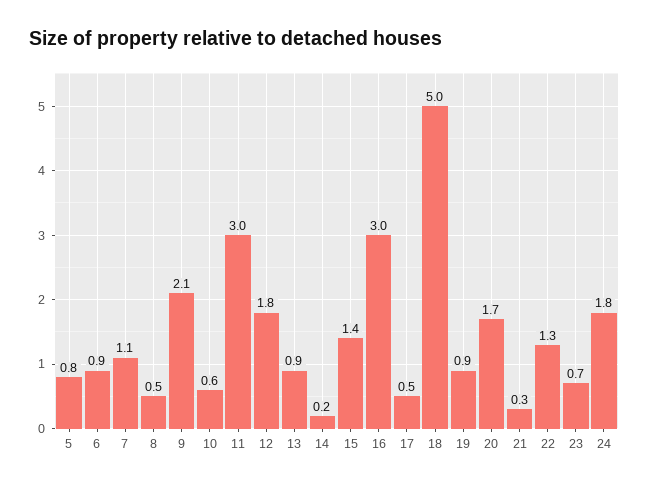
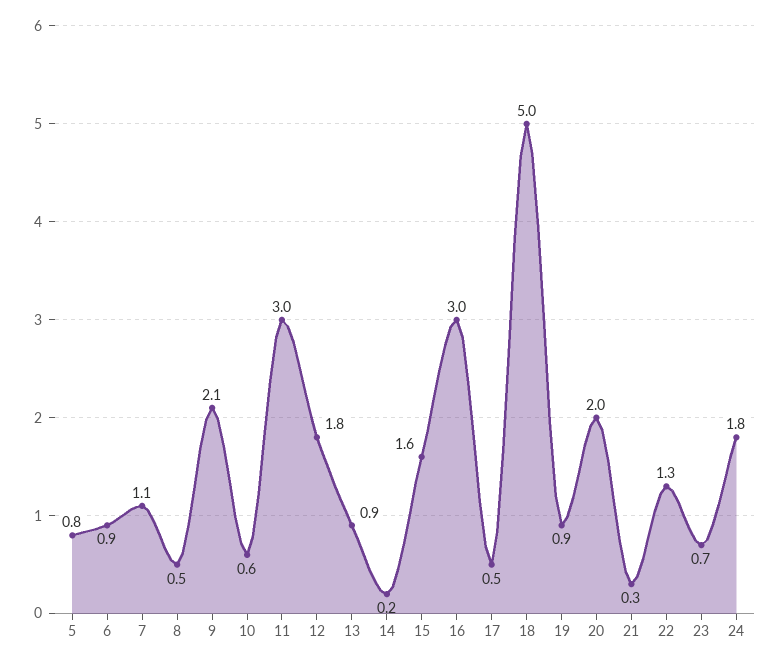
15: 1.4 -> 1.6
20: 1.7 -> 2

